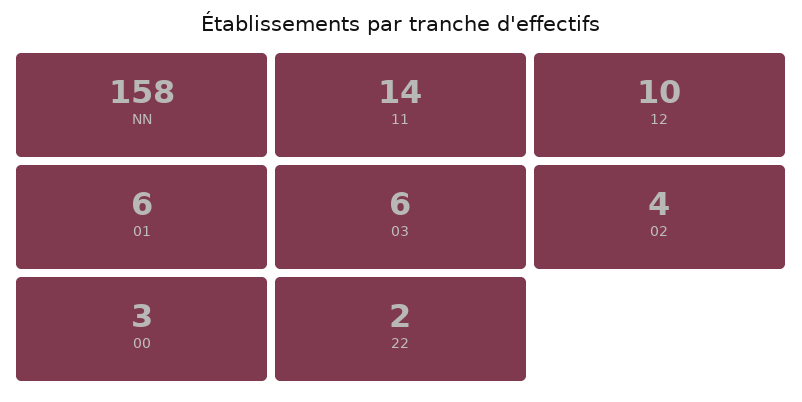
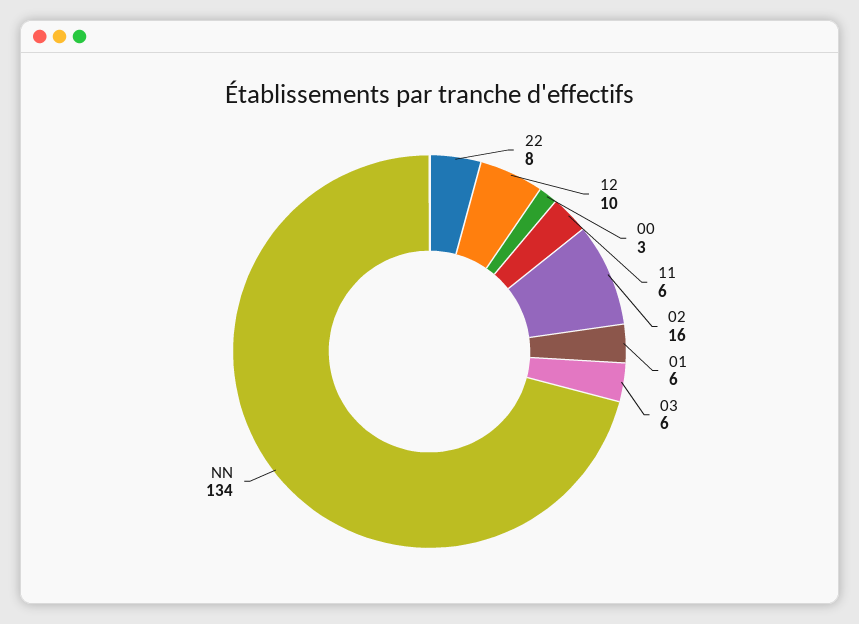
NN: 158 -> 134
11: 14 -> 6
02: 4 -> 16
22: 2 -> 8

